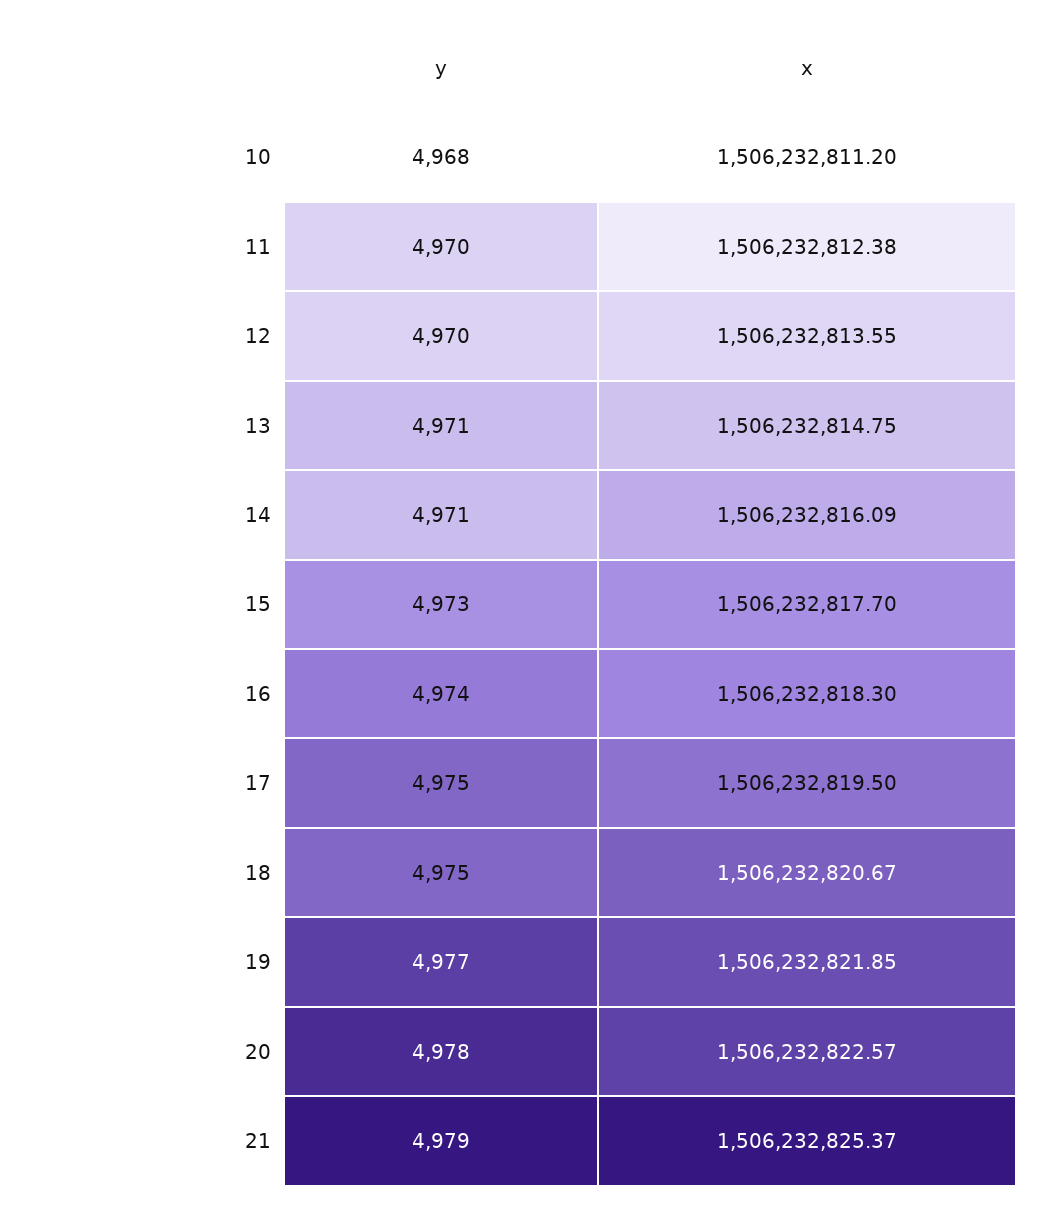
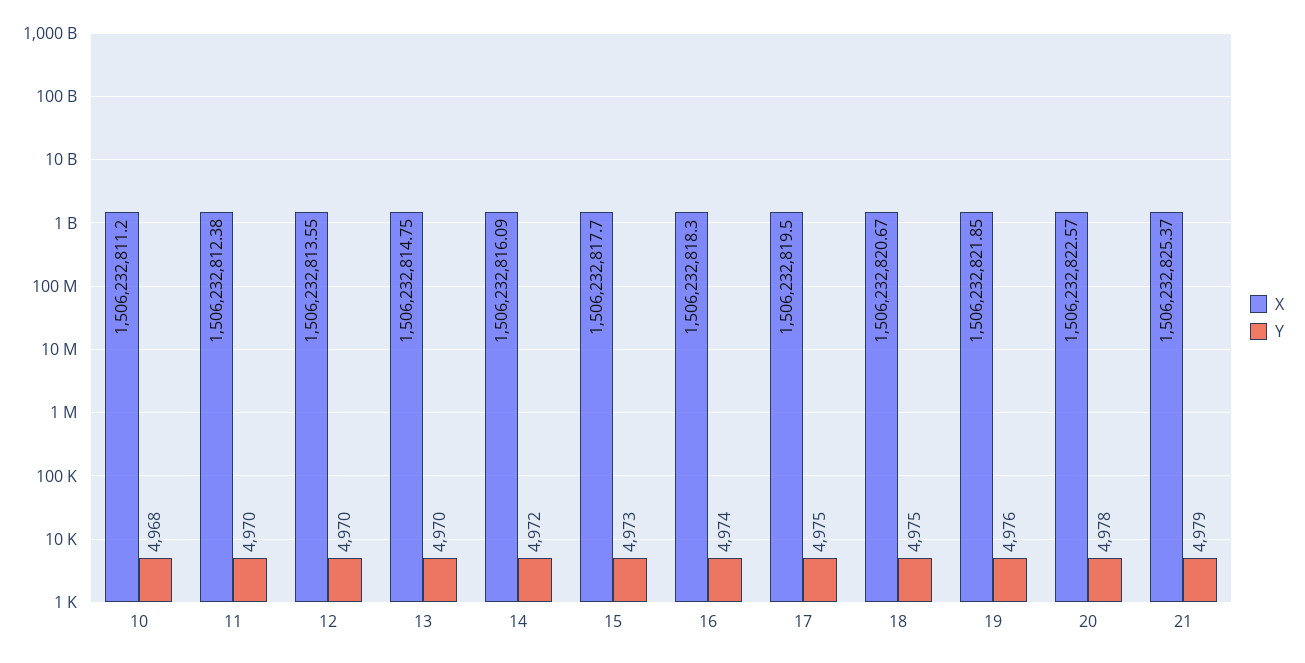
y, 13: 4971 -> 4970
y, 14: 4971 -> 4972
y, 19: 4977 -> 4976

